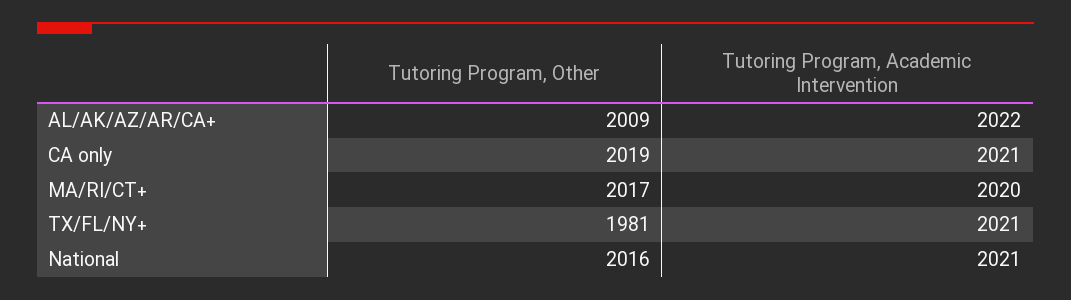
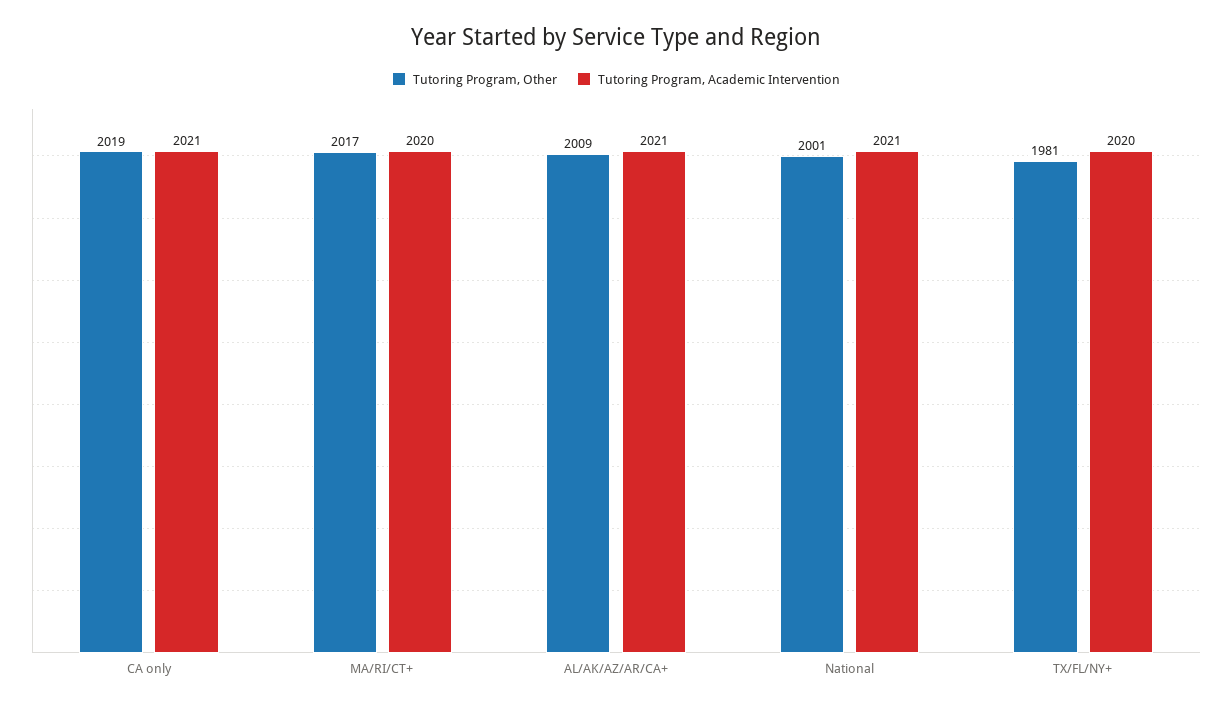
Tutoring Program, Academic Intervention, AL/AK/AZ/AR/CA+: 2022 -> 2021
Tutoring Program, Academic Intervention, TX/FL/NY+: 2021 -> 2020
Tutoring Program, Other, National: 2016 -> 2001

